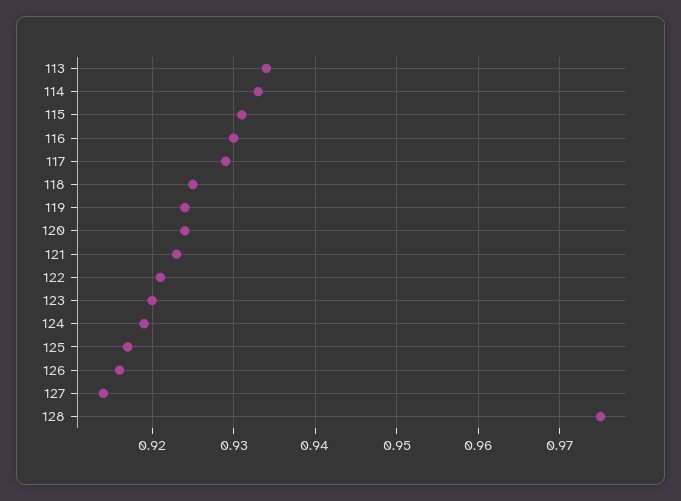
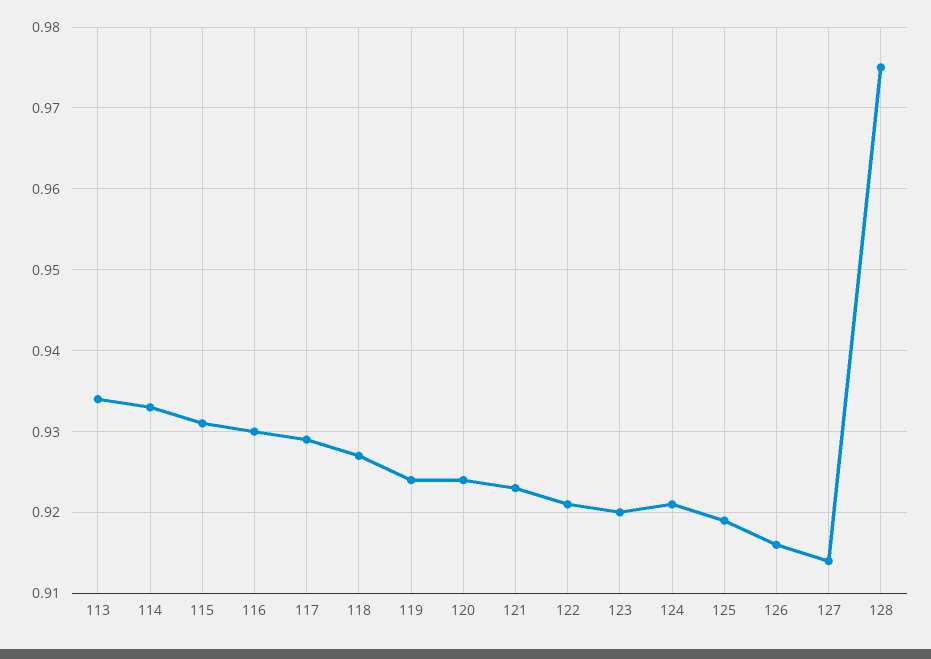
118: 0.925 -> 0.927
124: 0.919 -> 0.921
125: 0.917 -> 0.919

